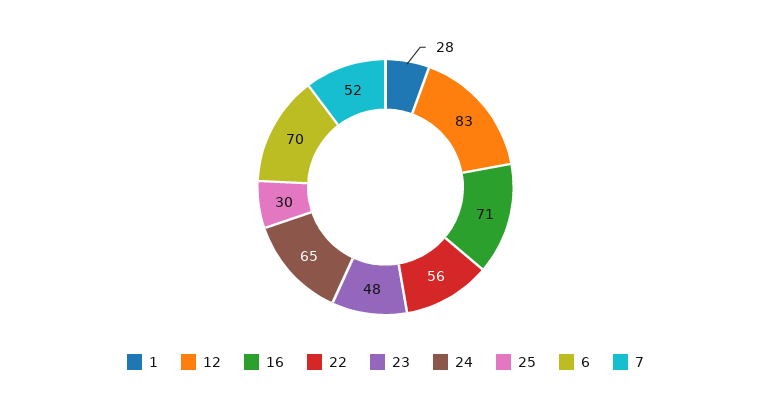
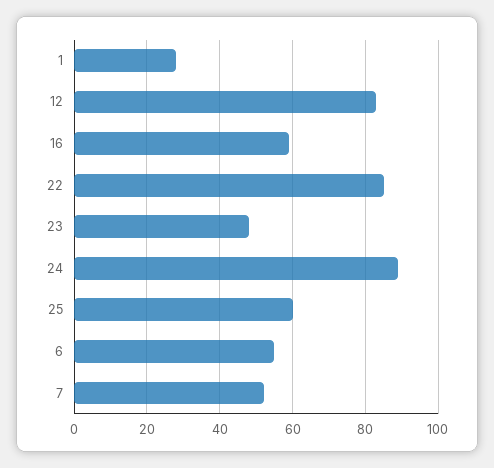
16: 71 -> 60
22: 56 -> 85
24: 65 -> 90
25: 30 -> 60
6: 70 -> 55

